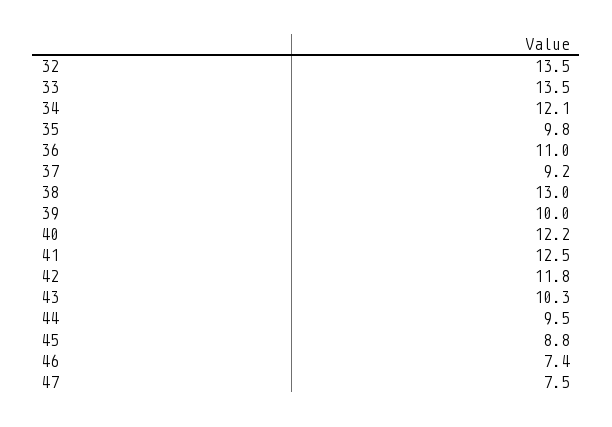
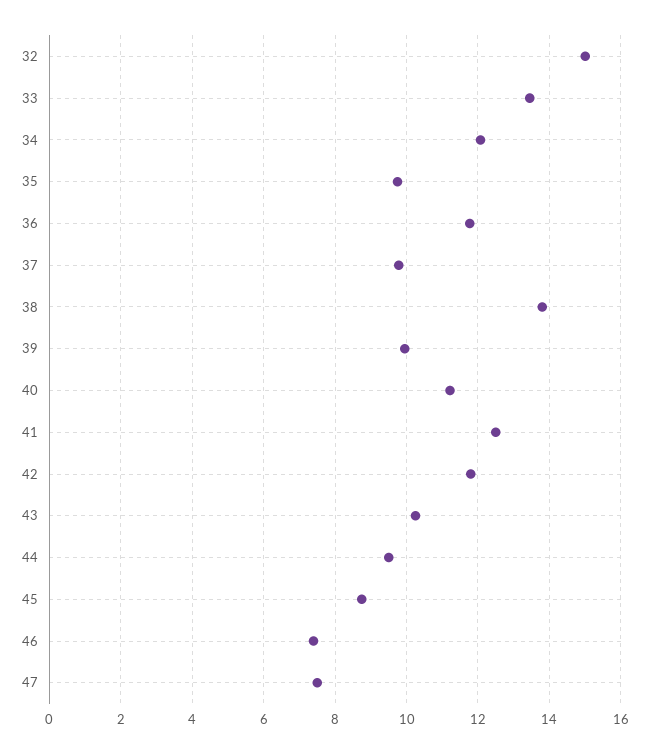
32: 13.5 -> 15
36: 11 -> 11.8
37: 9.2 -> 9.8
38: 13 -> 13.8
40: 12.2 -> 11.2

